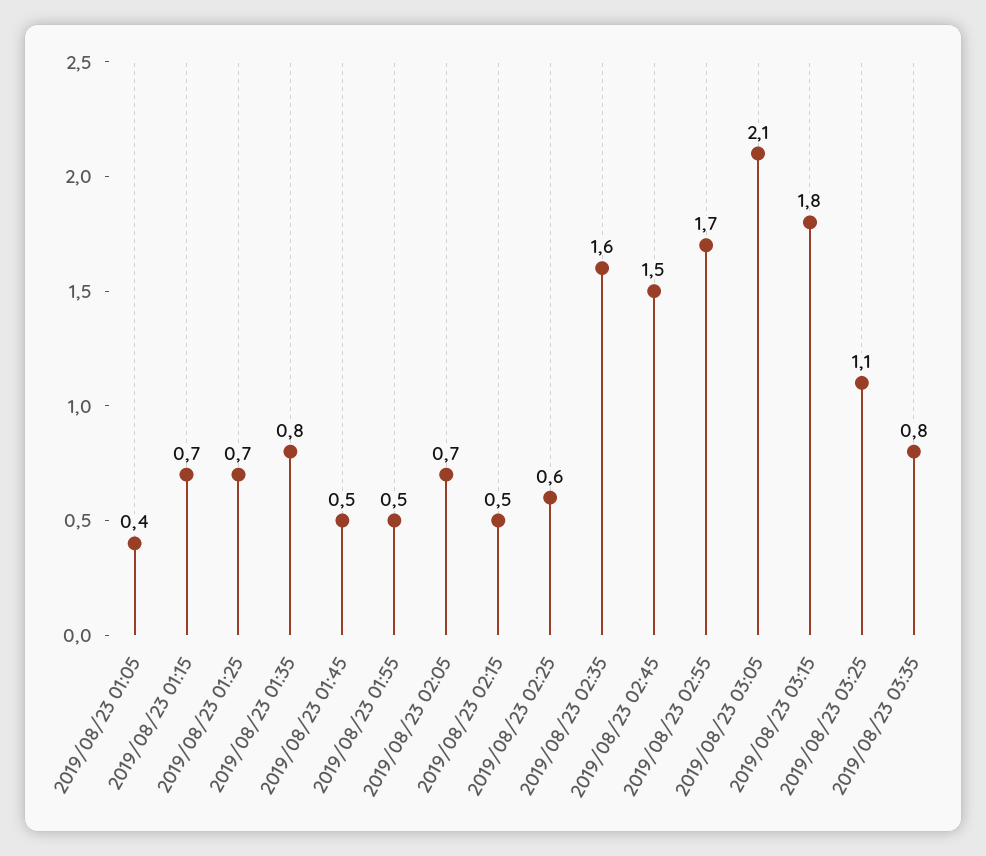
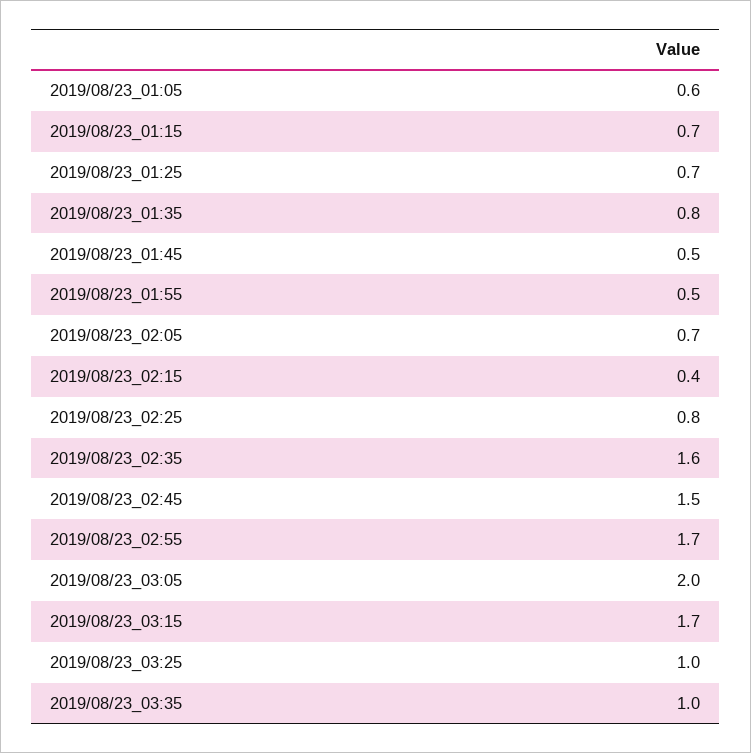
2019/08/23 01:05: 0.4 -> 0.6
2019/08/23 02:15: 0.5 -> 0.4
2019/08/23 02:25: 0.6 -> 0.8
2019/08/23 03:05: 2.1 -> 2
2019/08/23 03:15: 1.8 -> 1.7
2019/08/23 03:25: 1.1 -> 1
2019/08/23 03:35: 0.8 -> 1

